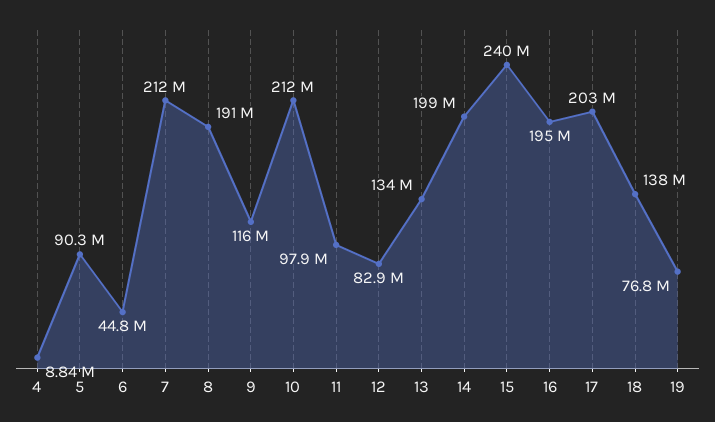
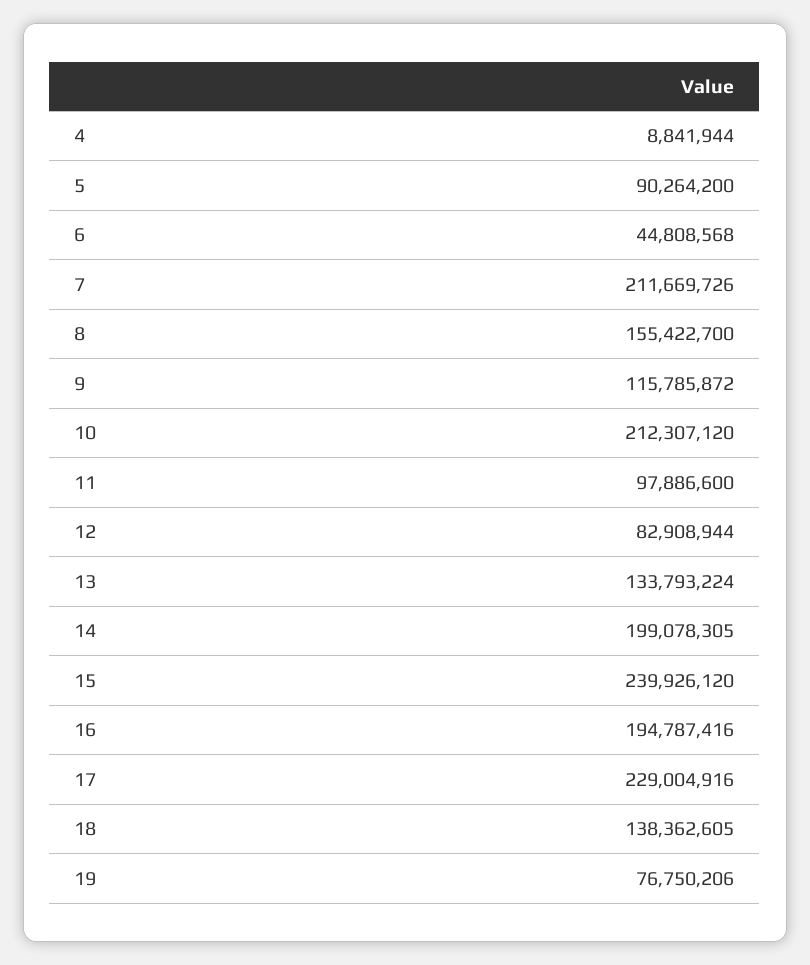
8: 191000000 -> 155422700
17: 203000000 -> 229004916

